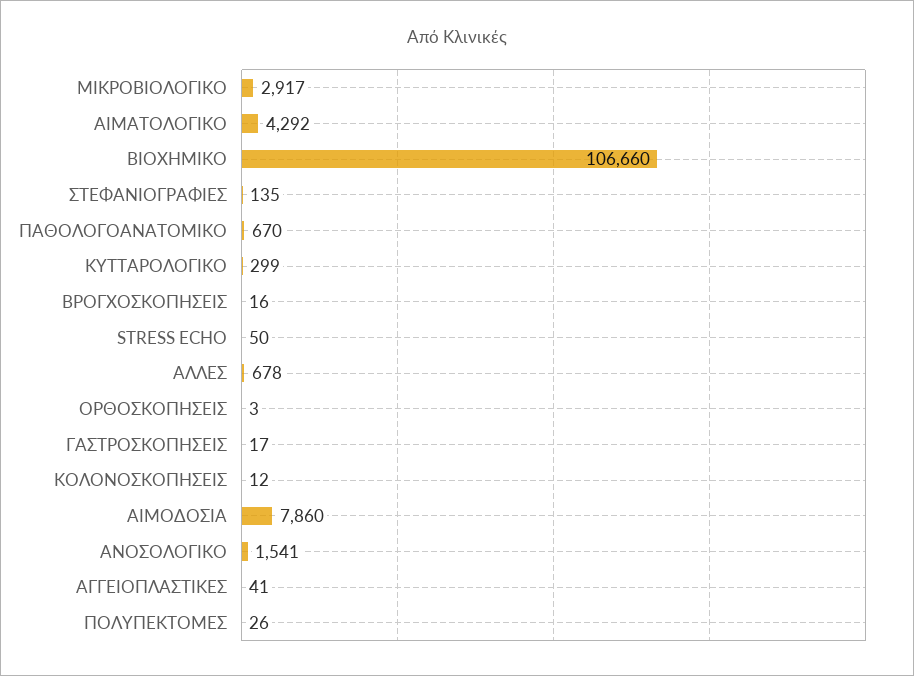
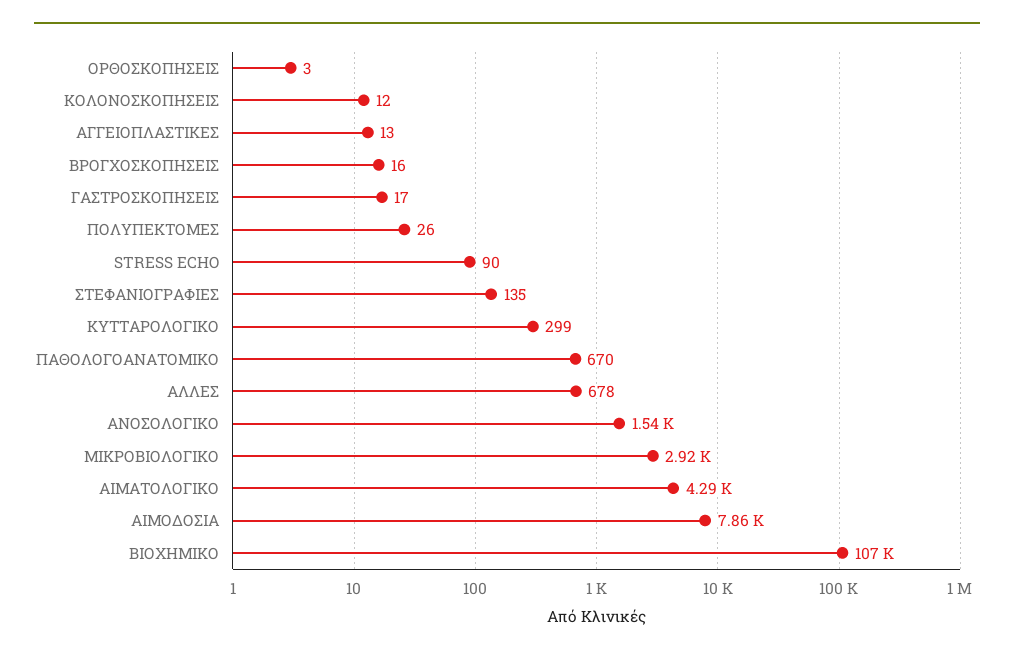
STRESS ECHO: 50 -> 90
ΑΓΓΕΙΟΠΛΑΣΤΙΚΕΣ: 41 -> 13

